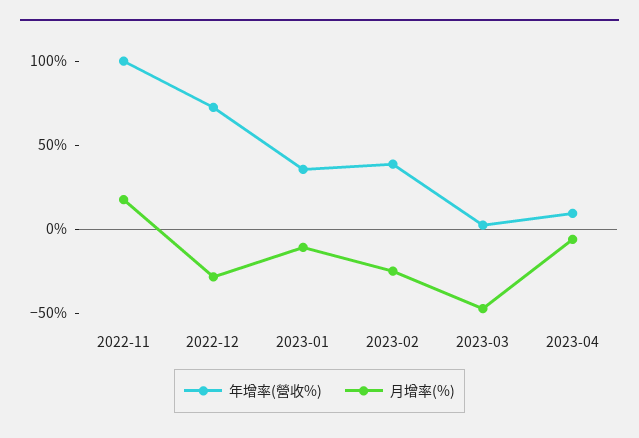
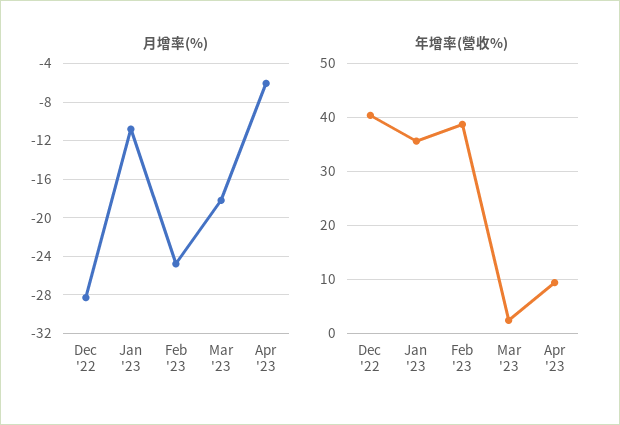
年增率(營收%), 2022-11: 100 -> none
月增率(%), 2022-11: 20 -> none
年增率(營收%), 2022-12: 70 -> 40
月增率(%), 2023-03: -50 -> -18

